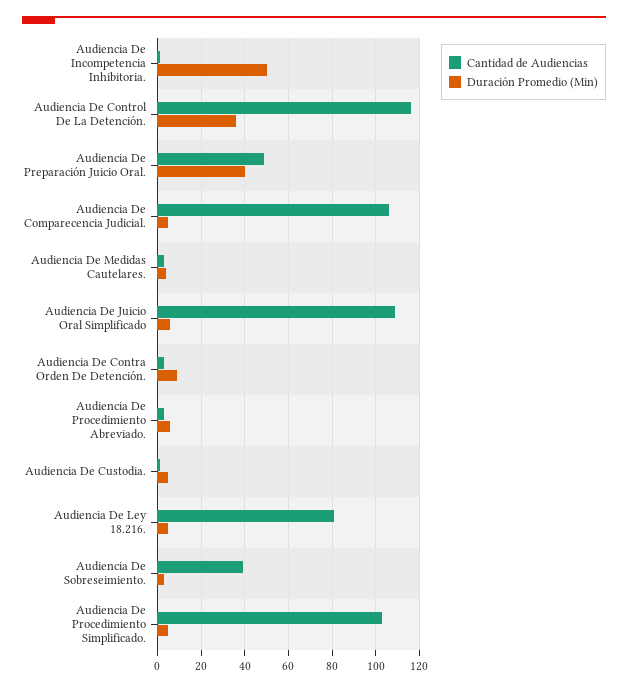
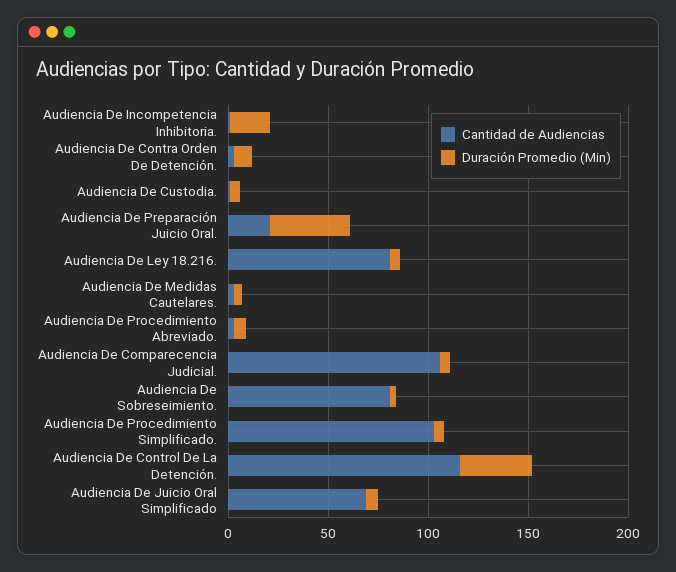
Duración Promedio (Min), Audiencia De Incompetencia Inhibitoria.: 50 -> 20
Cantidad de Audiencias, Audiencia De Preparación Juicio Oral.: 50 -> 20
Cantidad de Audiencias, Audiencia De Juicio Oral Simplificado: 110 -> 70
Cantidad de Audiencias, Audiencia De Sobreseimiento.: 40 -> 80

